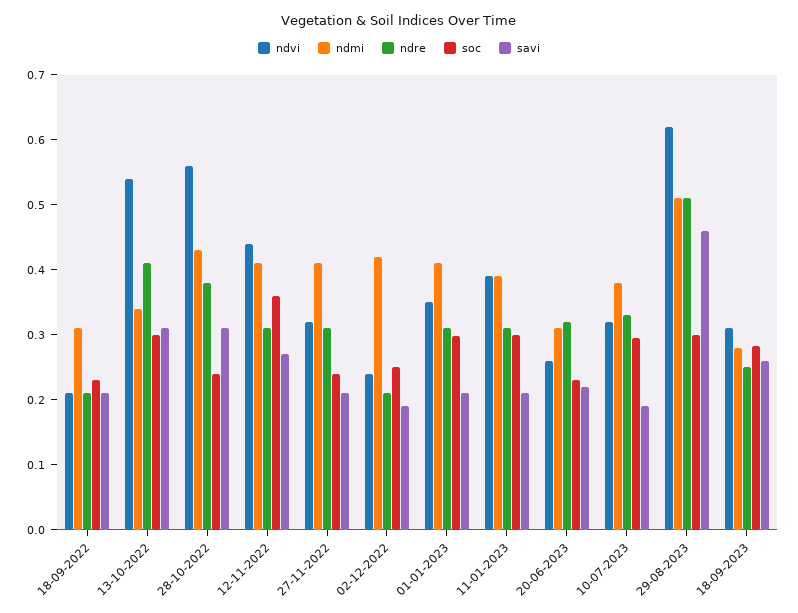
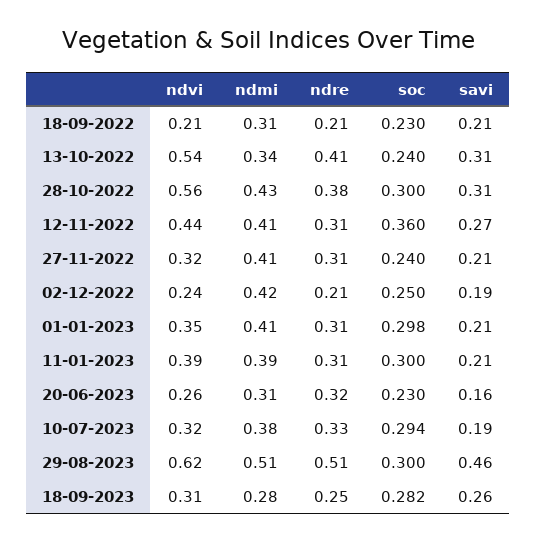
soc, 13-10-2022: 0.3 -> 0.24
soc, 28-10-2022: 0.24 -> 0.3
savi, 20-06-2023: 0.22 -> 0.16

